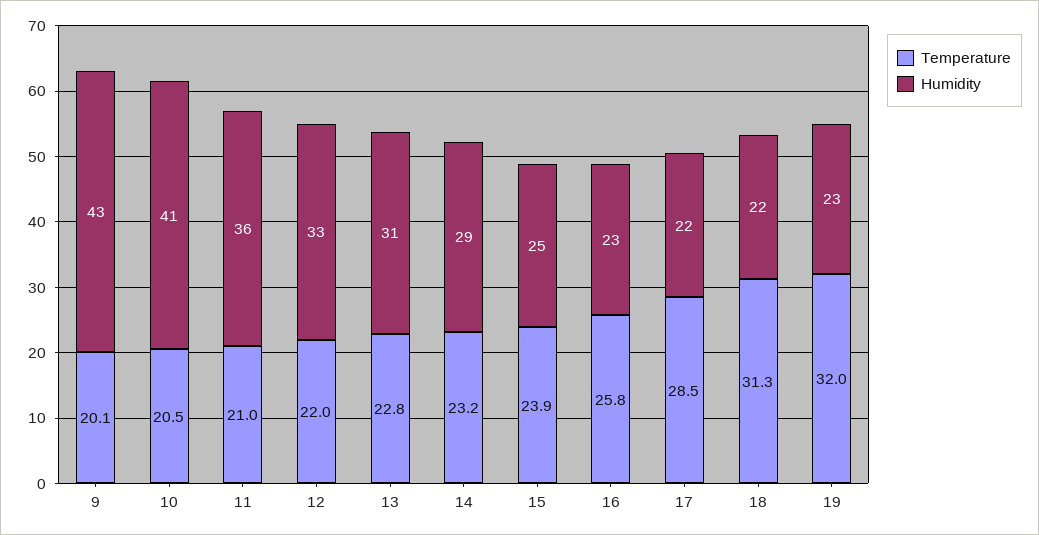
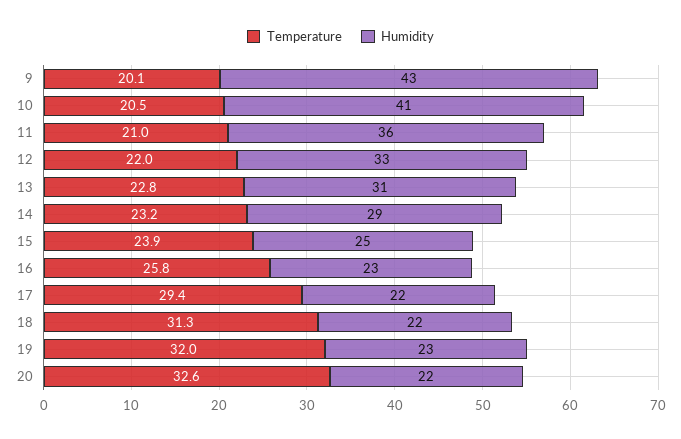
Temperature, 17: 28.5 -> 29.4
Temperature, 20: none -> 32.6
Humidity, 20: none -> 22

